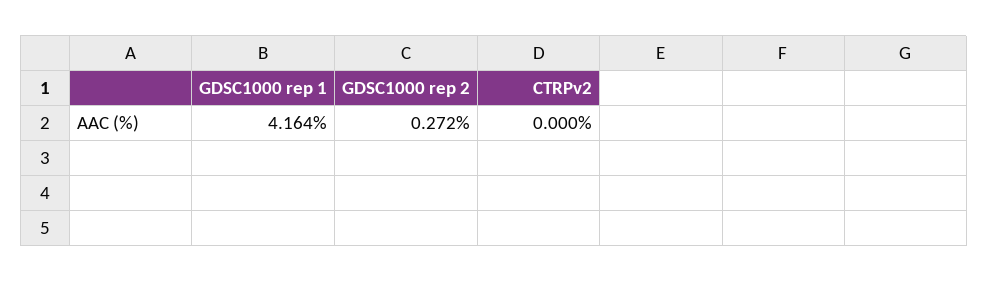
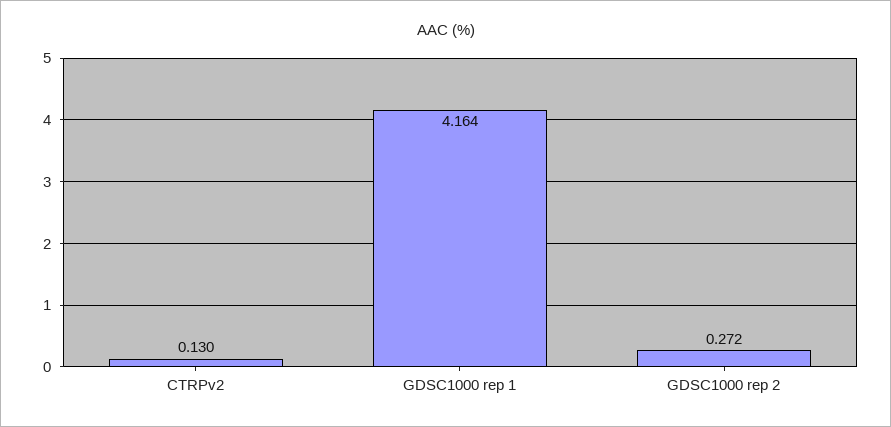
CTRPv2: 0 -> 0.13

